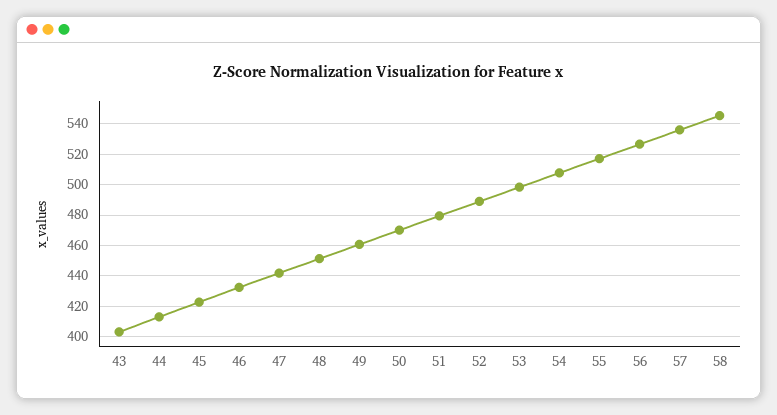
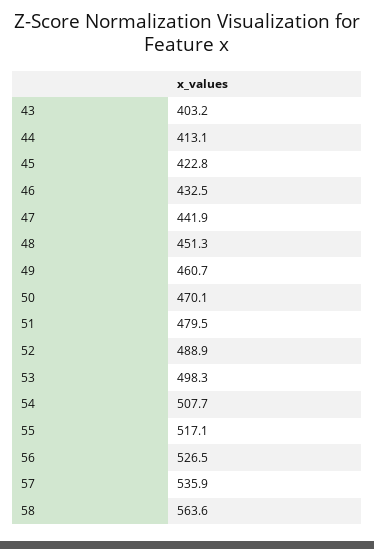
58: 545 -> 563.6

